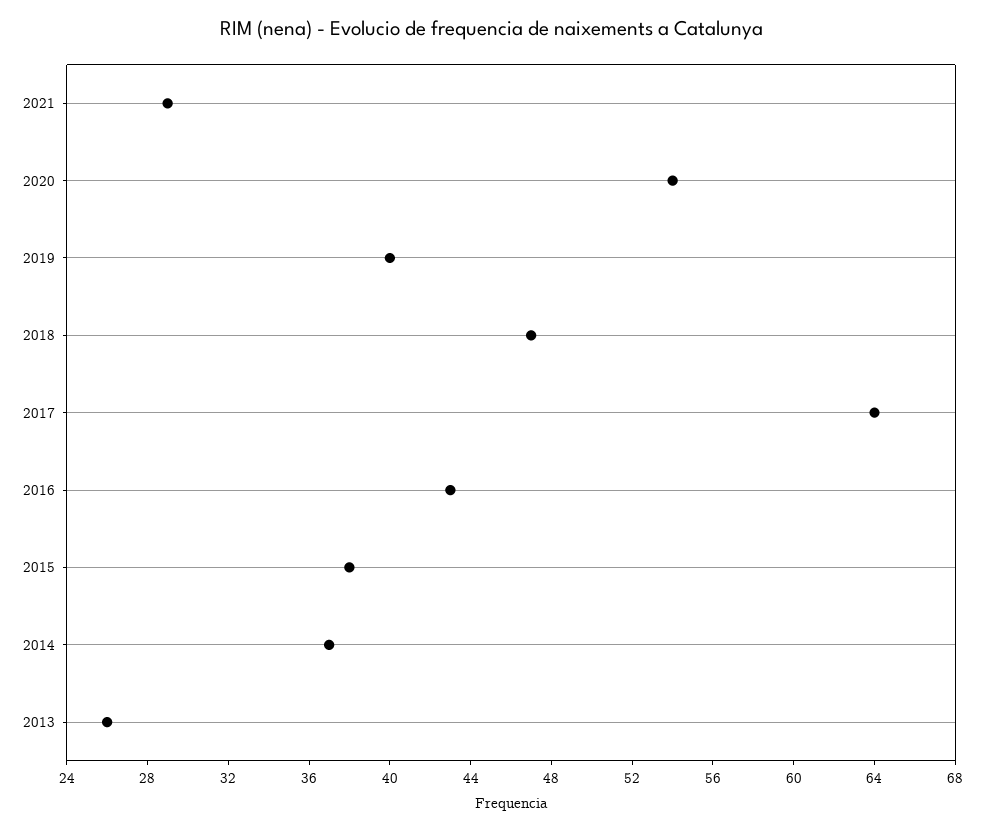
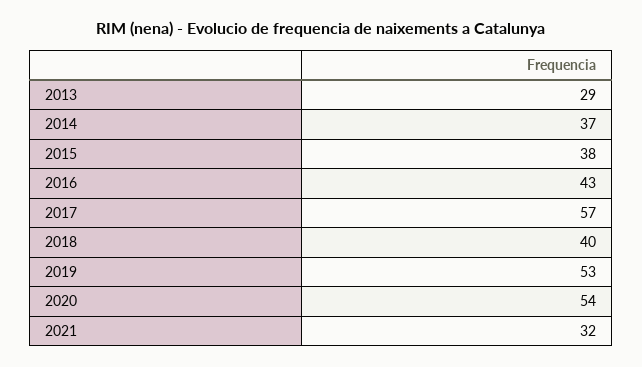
2021: 29 -> 32
2019: 40 -> 53
2018: 47 -> 40
2017: 64 -> 57
2013: 26 -> 29

